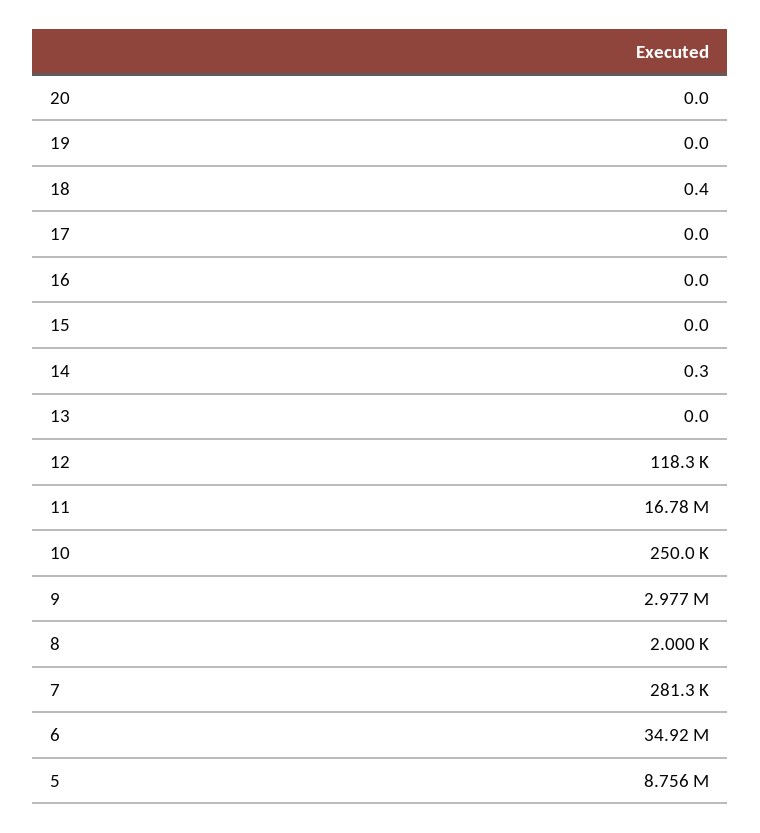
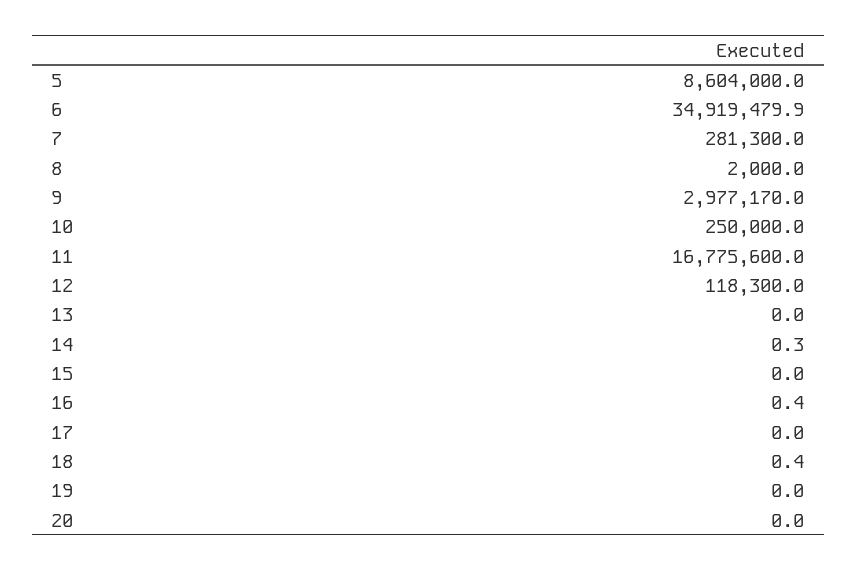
16: 0 -> 0.4
5: 8756000 -> 8604000

